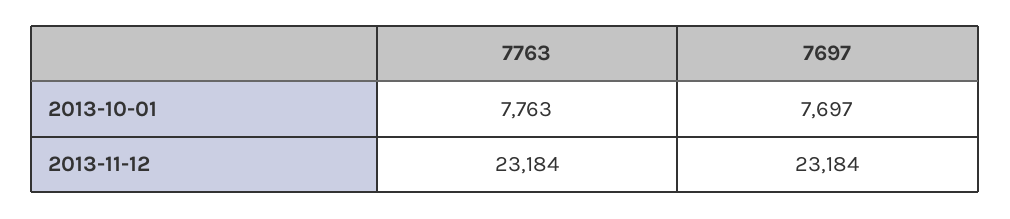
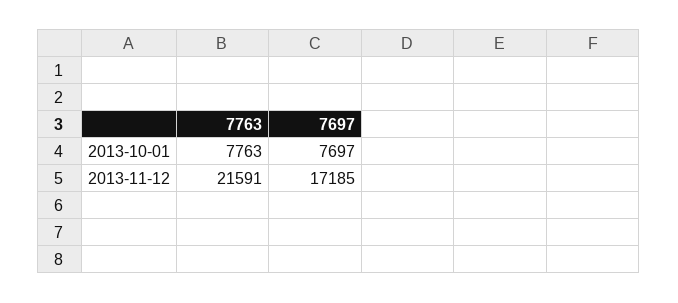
7763, 2013-11-12: 23184 -> 21591
7697, 2013-11-12: 23184 -> 17185

